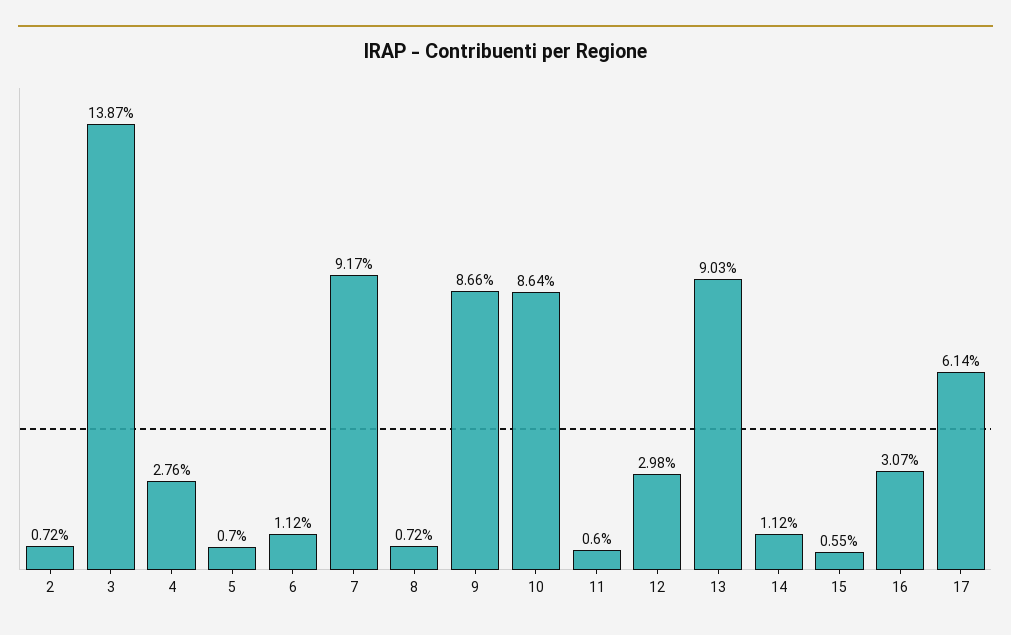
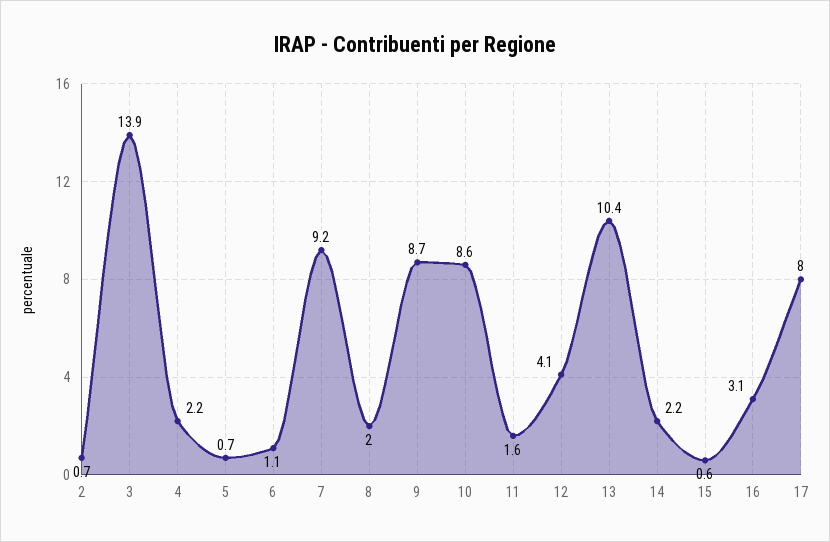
4: 2.76 -> 2.2
8: 0.72 -> 2
11: 0.6 -> 1.6
12: 2.98 -> 4.1
13: 9.03 -> 10.4
14: 1.12 -> 2.2
17: 6.14 -> 8

